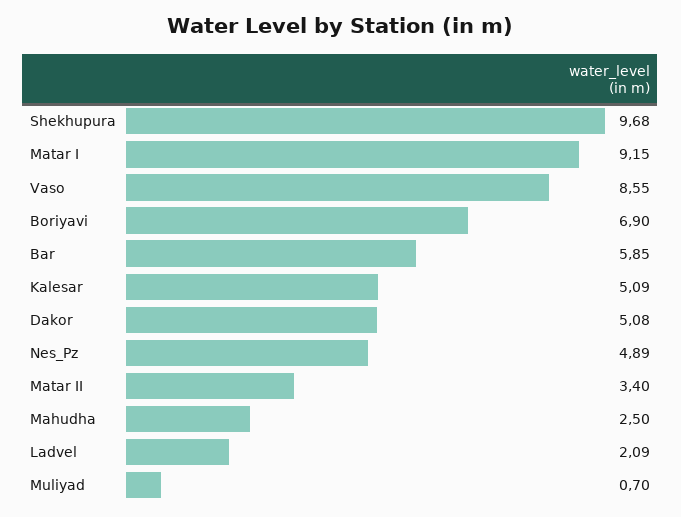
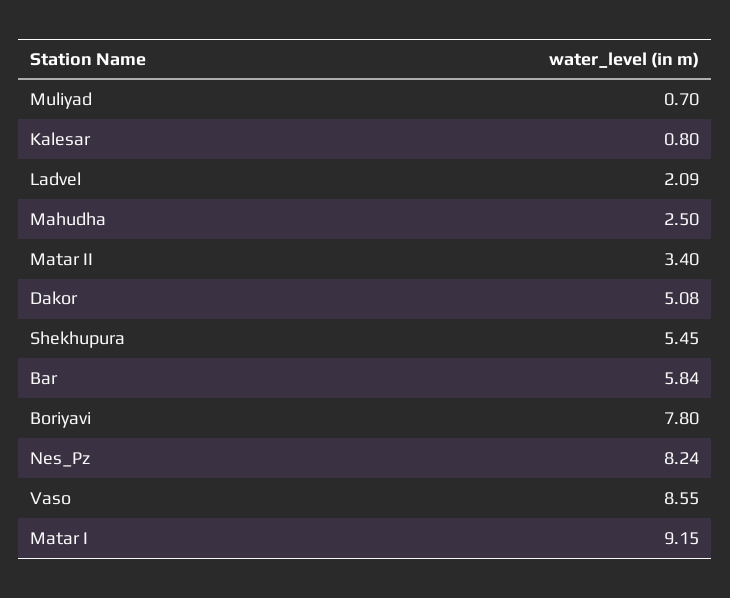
Shekhupura: 9.68 -> 5.45
Boriyavi: 6.9 -> 7.8
Bar: 5.85 -> 5.84
Kalesar: 5.09 -> 0.8
Nes_Pz: 4.89 -> 8.24

